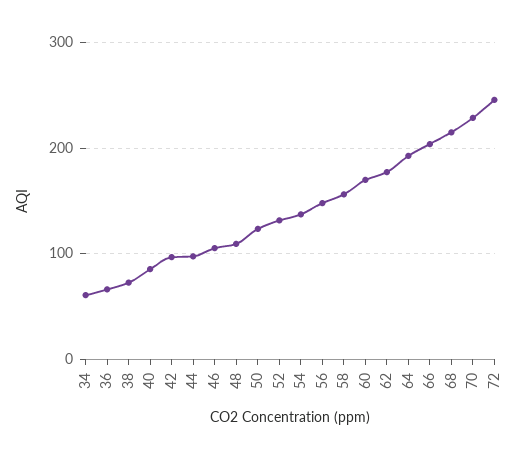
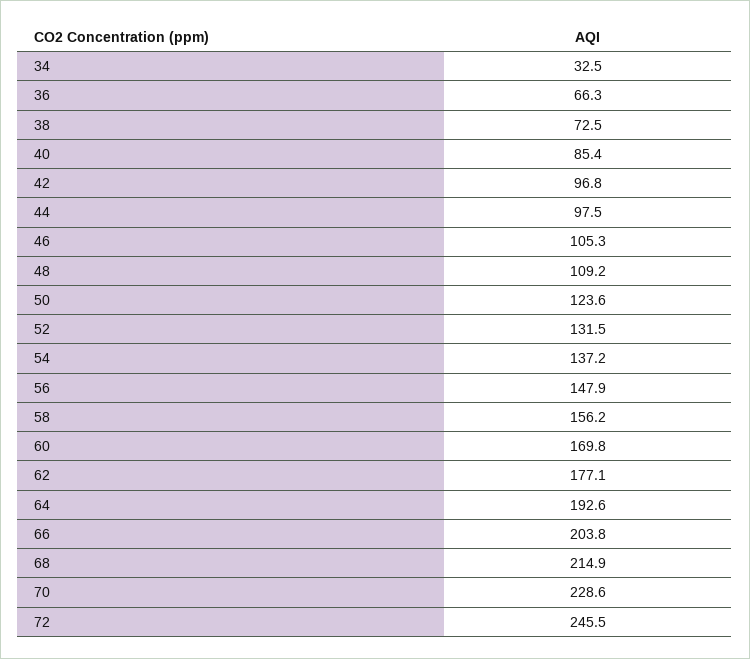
34: 60 -> 32.5

